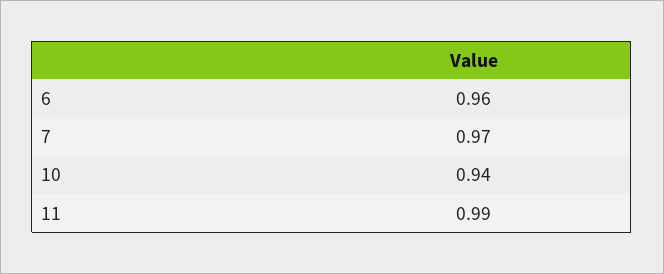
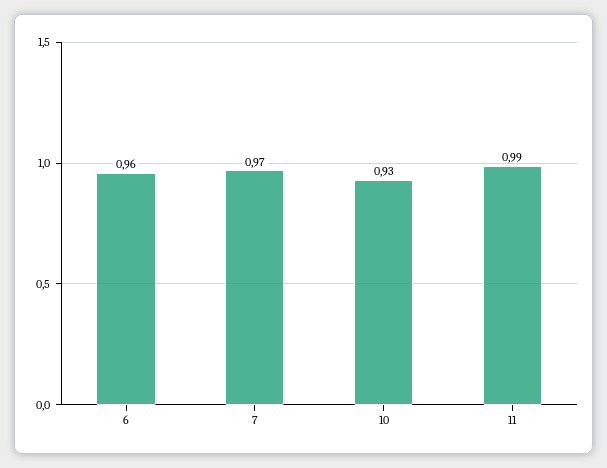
10: 0.94 -> 0.93

